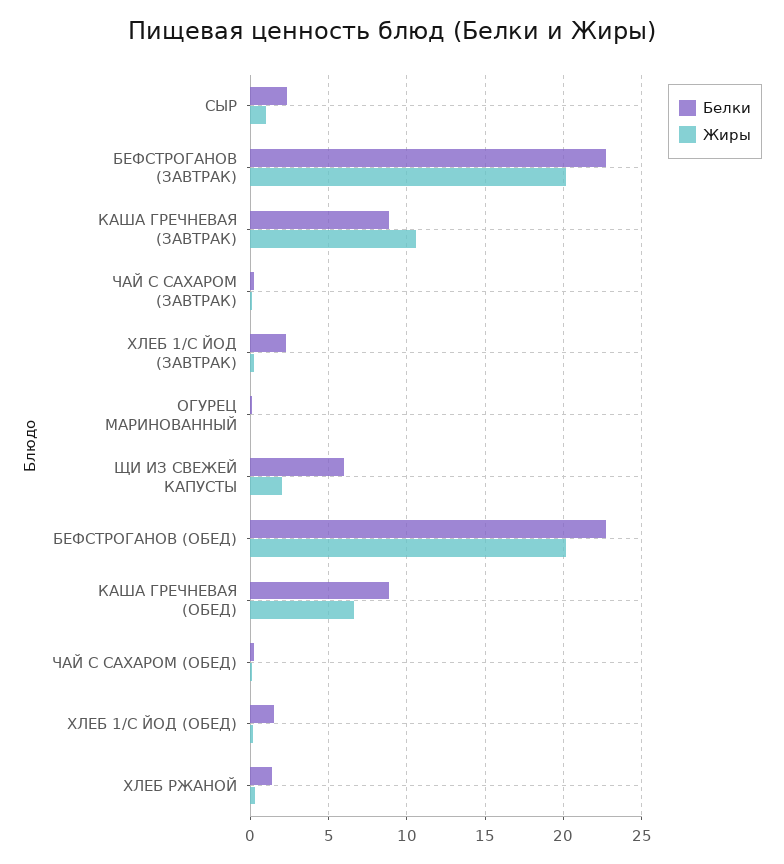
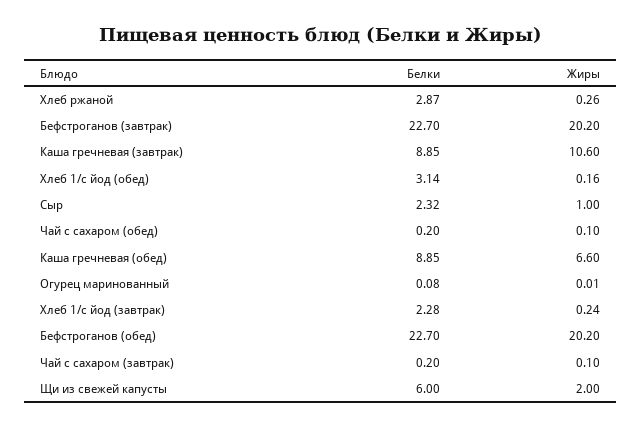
Белки, ХЛЕБ 1/С ЙОД (ОБЕД): 1.5 -> 3.14
Белки, ХЛЕБ РЖАНОЙ: 1.5 -> 2.87

